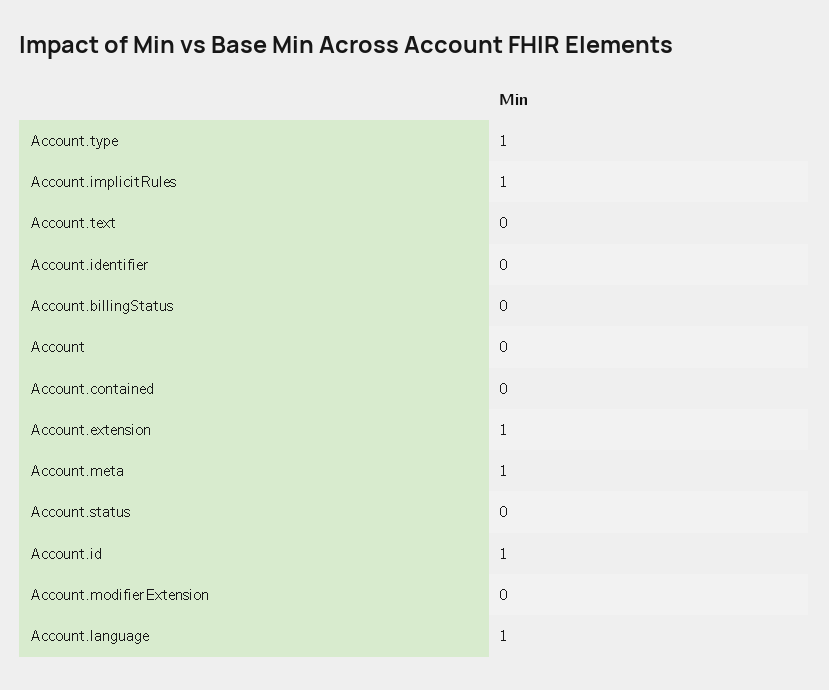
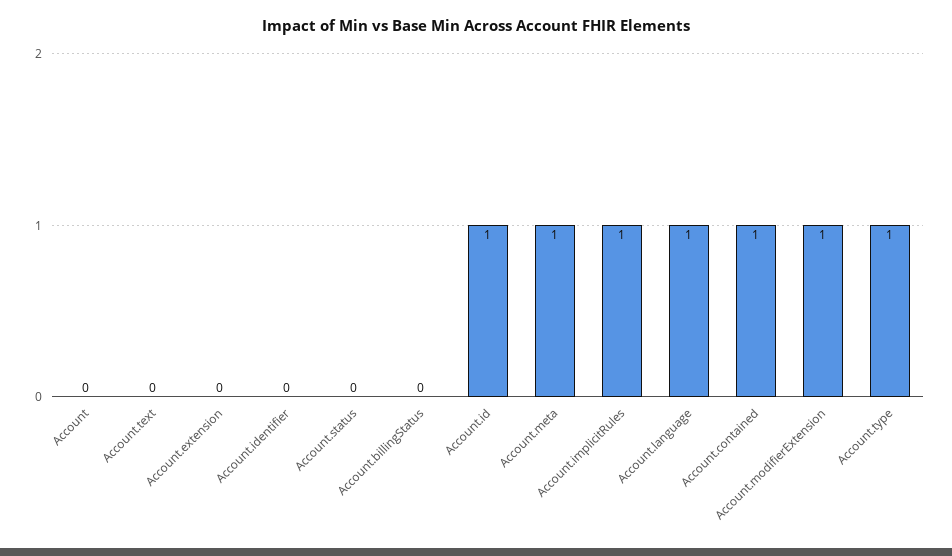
Account.contained: 0 -> 1
Account.extension: 1 -> 0
Account.modifierExtension: 0 -> 1

